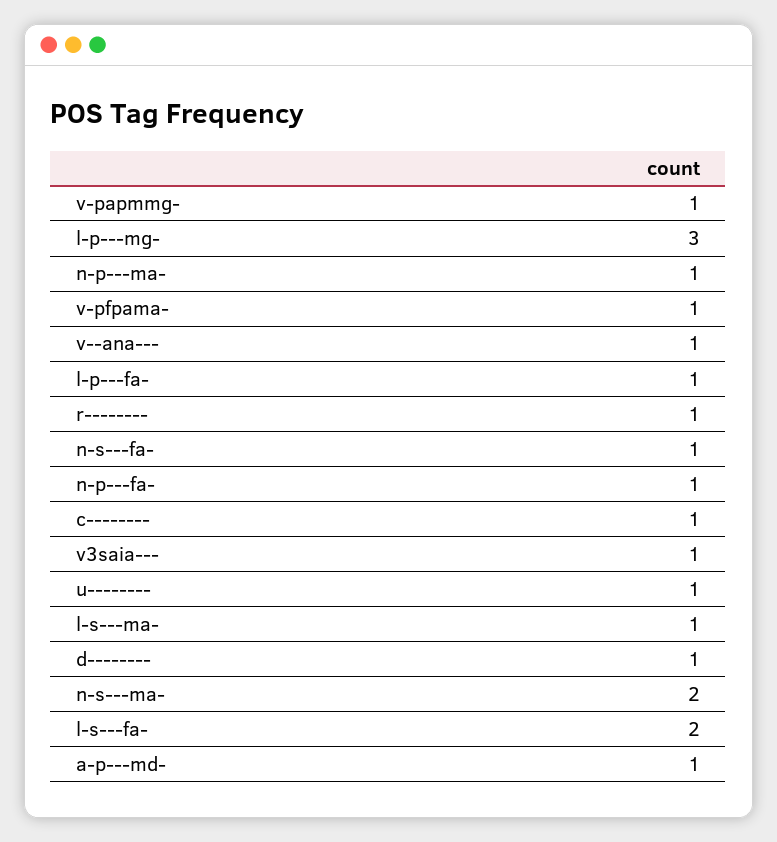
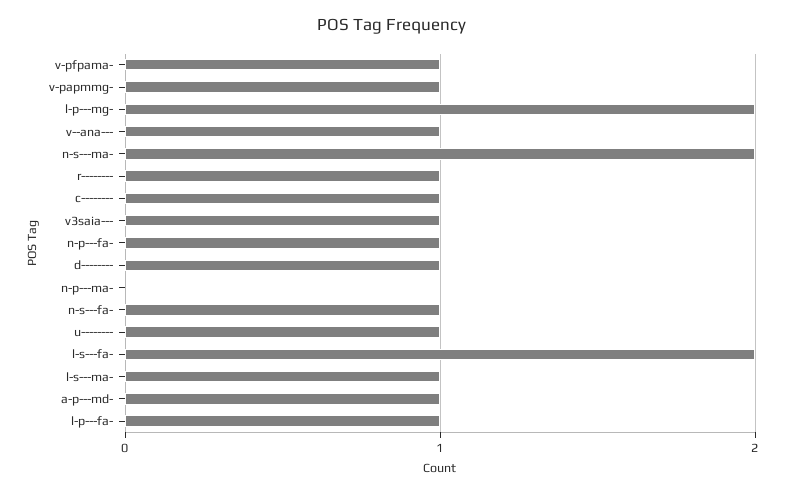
l-p---mg-: 3 -> 2
n-p---ma-: 1 -> 0

